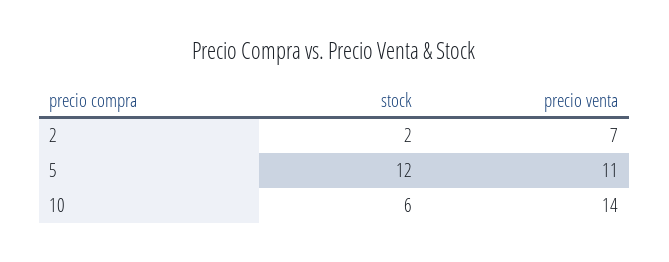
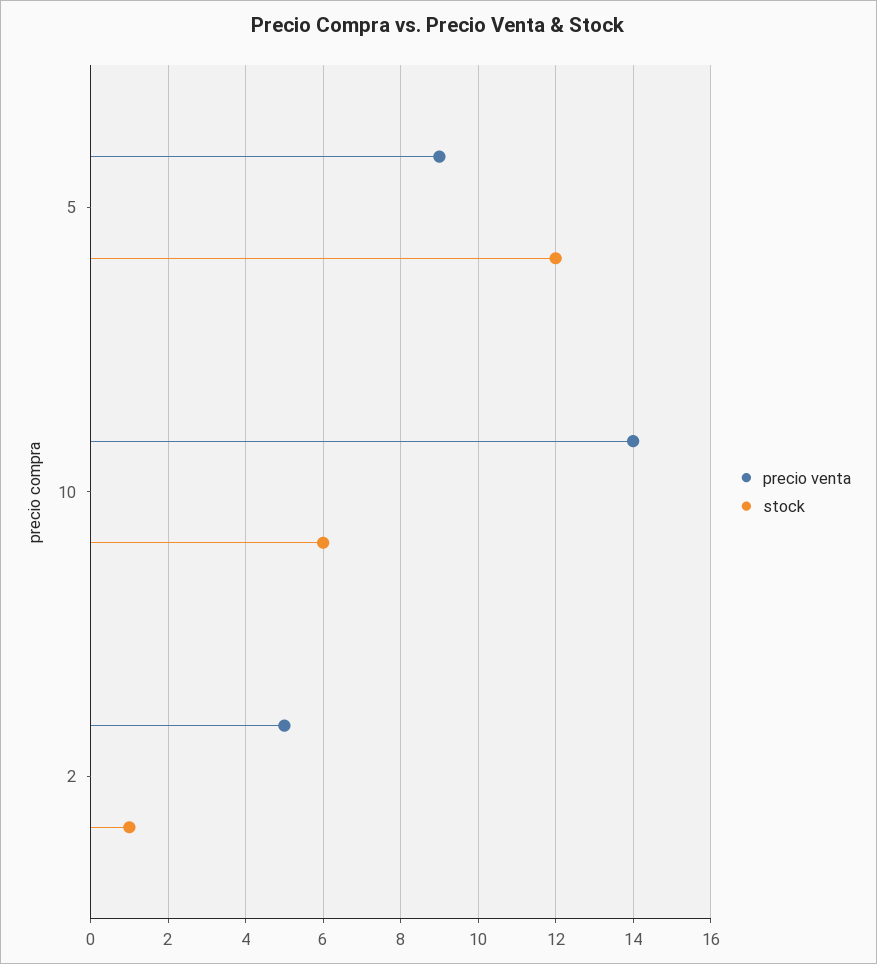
stock, 2: 2 -> 1
precio venta, 2: 7 -> 5
precio venta, 5: 11 -> 9

